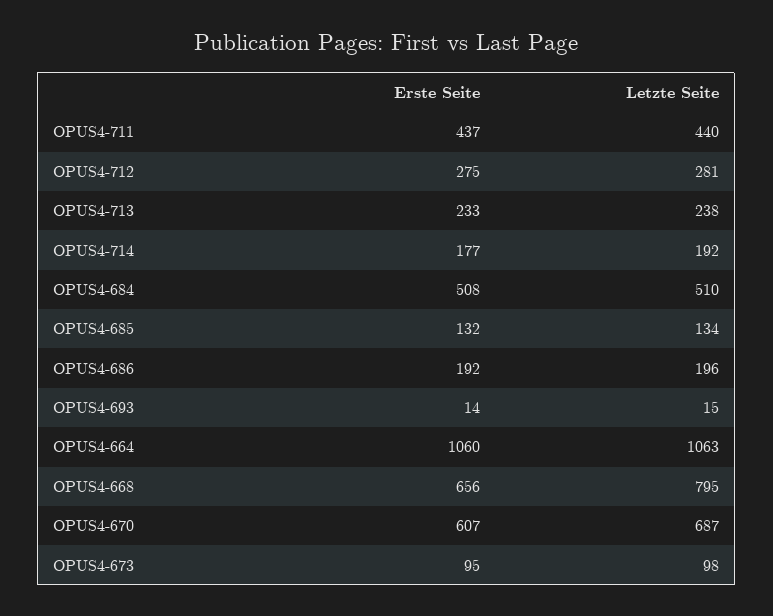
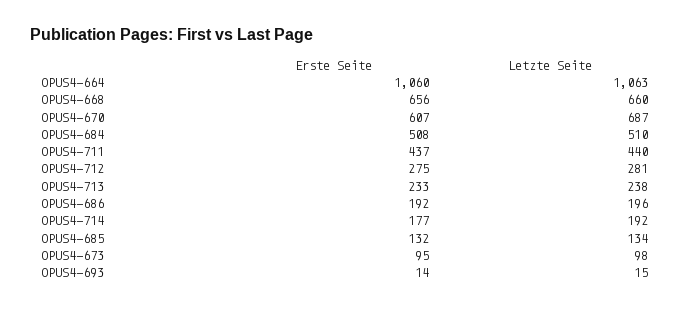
Letzte Seite, OPUS4-668: 795 -> 660

